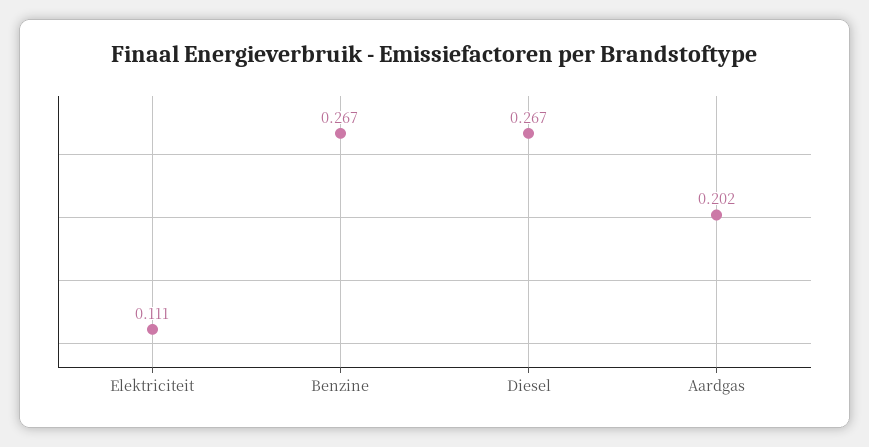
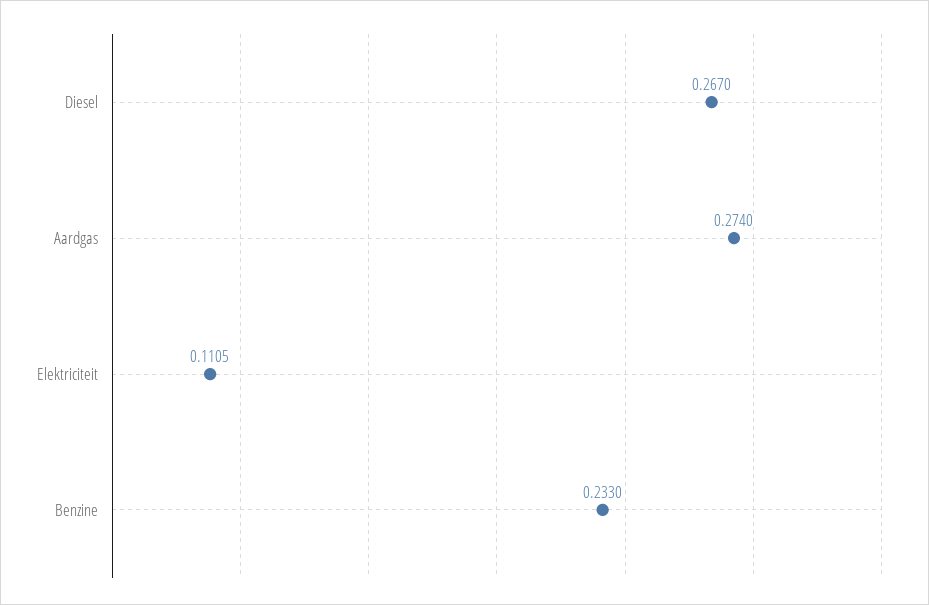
Benzine: 0.267 -> 0.233
Aardgas: 0.202 -> 0.274

